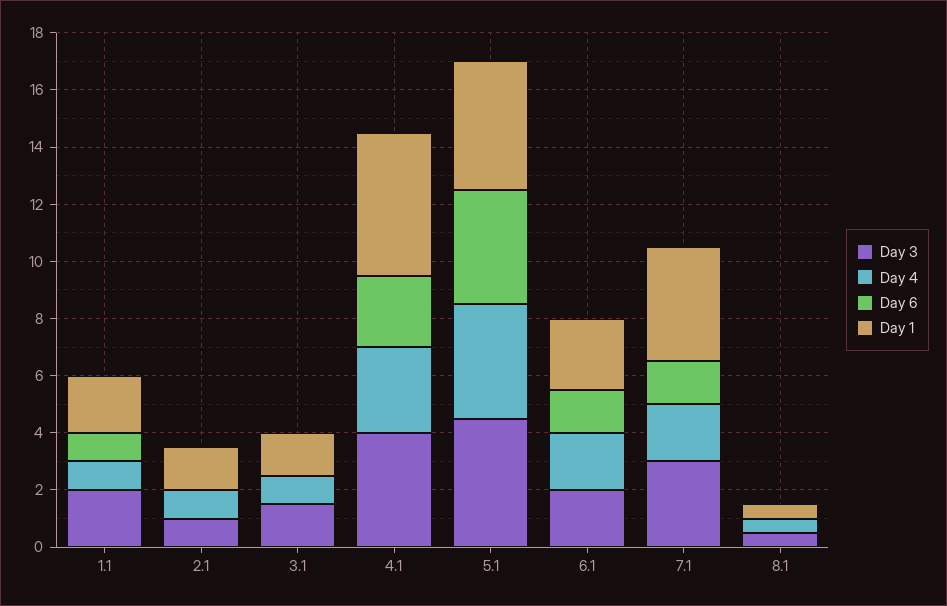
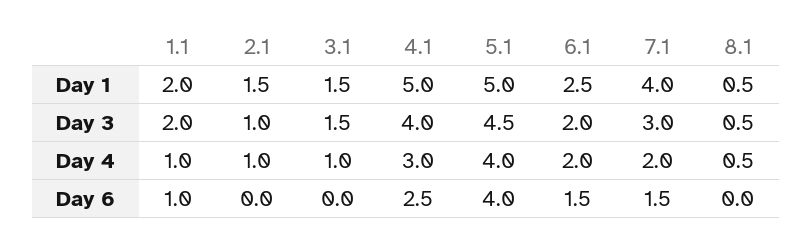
Day 1, 5.1: 4.5 -> 5

